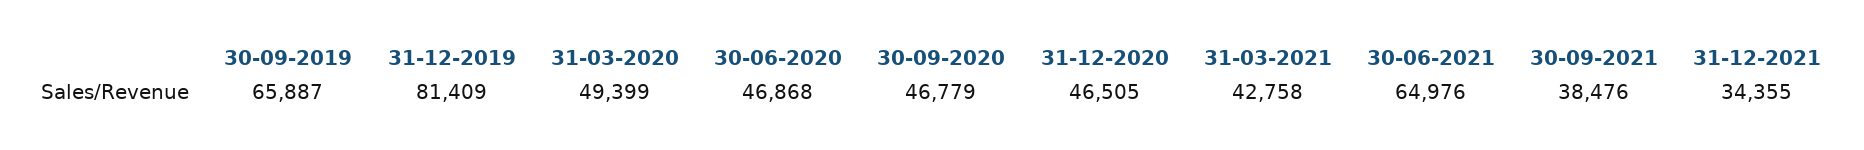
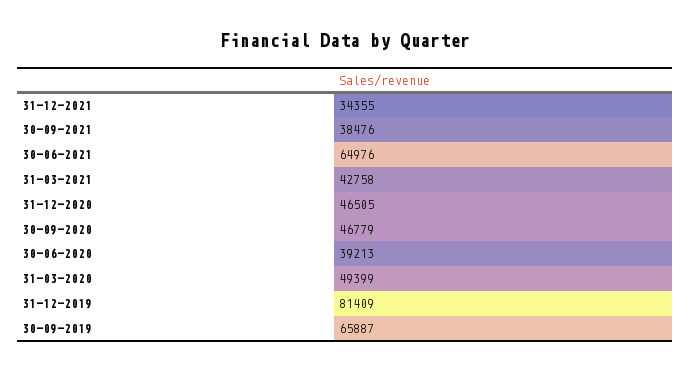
30-06-2020: 46868 -> 39213

